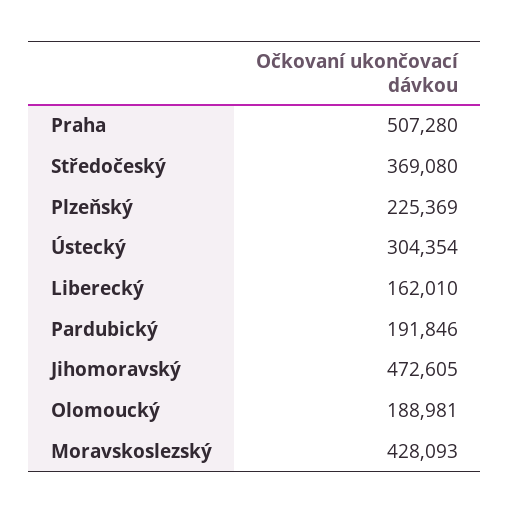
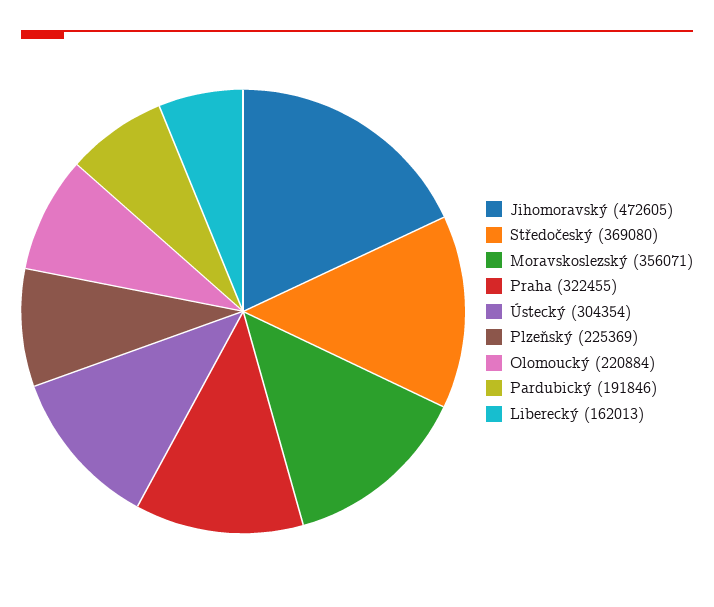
Praha: 507280 -> 322455
Liberecký: 162010 -> 162013
Olomoucký: 188981 -> 220884
Moravskoslezský: 428093 -> 356071

